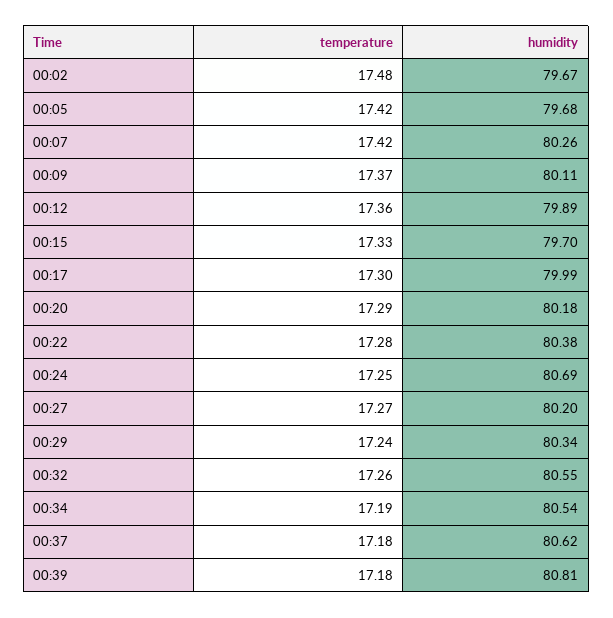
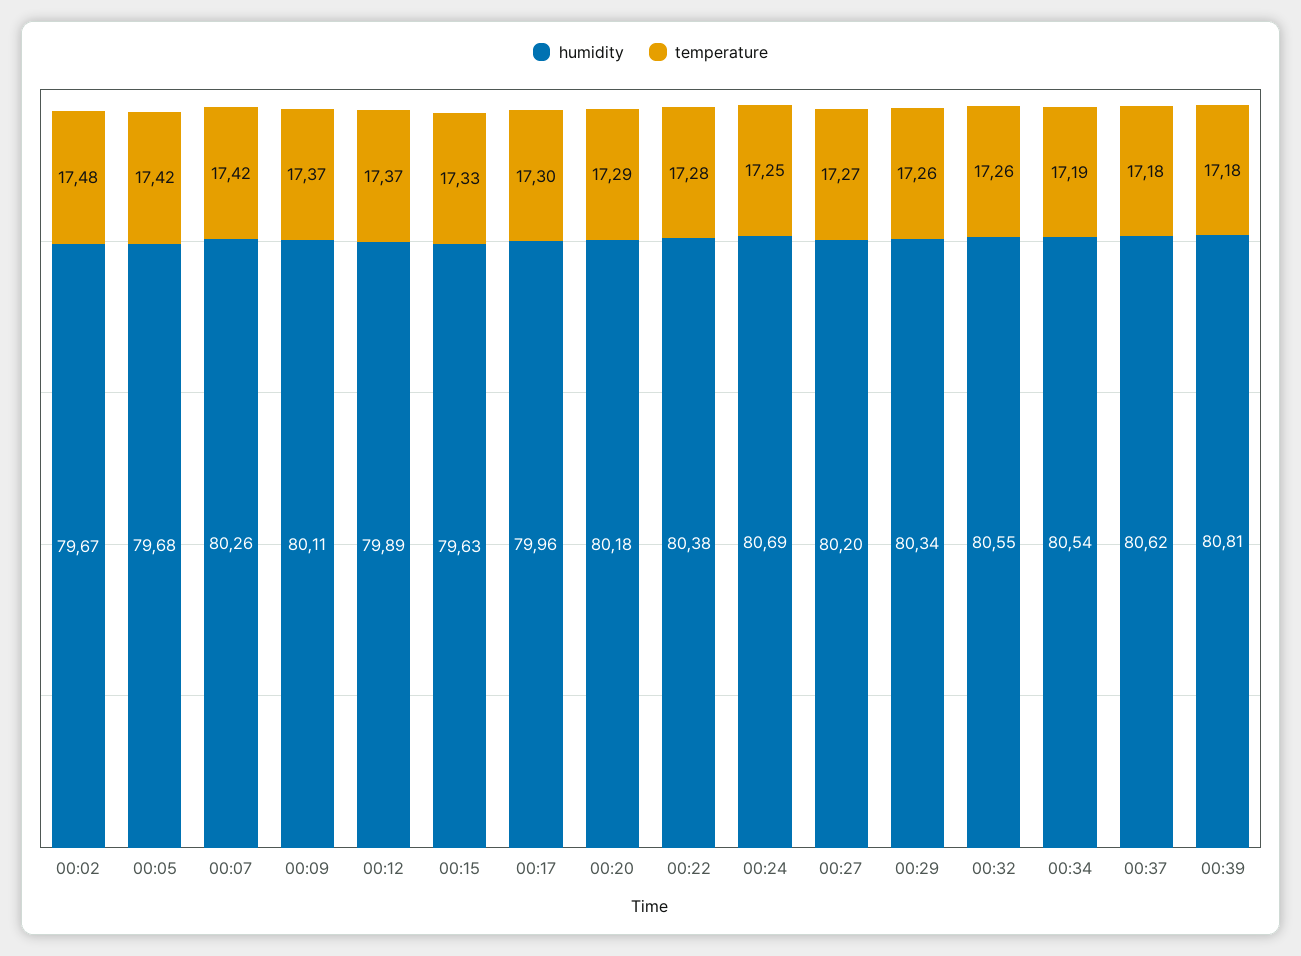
temperature, 00:12: 17.36 -> 17.37
humidity, 00:15: 79.7 -> 79.63
humidity, 00:17: 79.99 -> 79.96
temperature, 00:29: 17.24 -> 17.26

